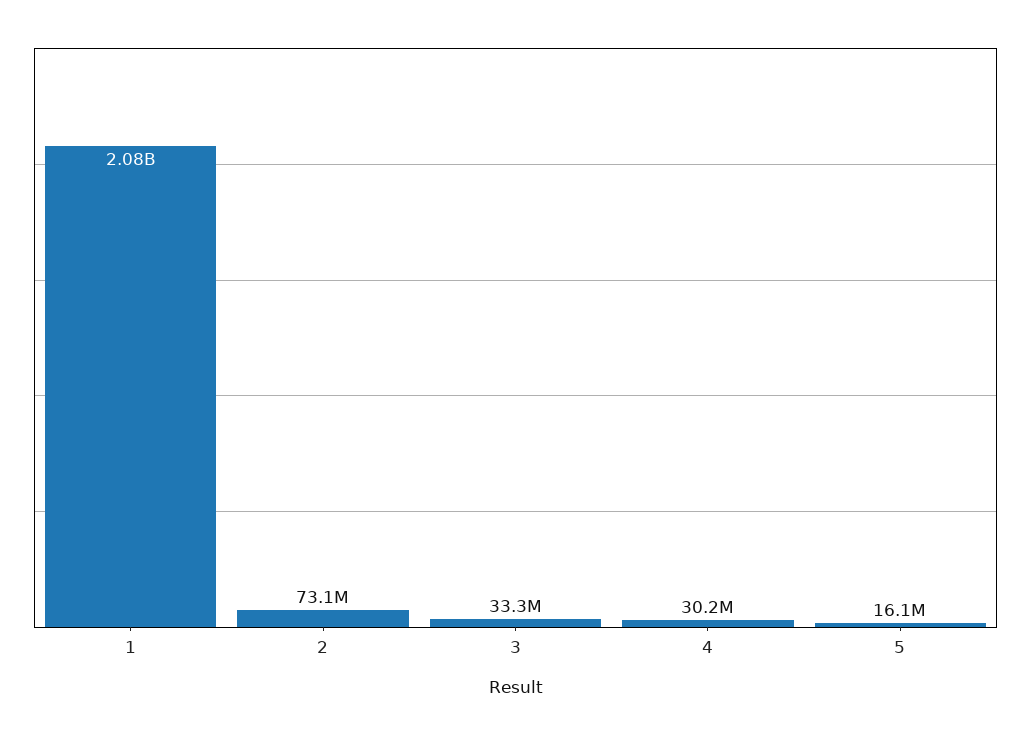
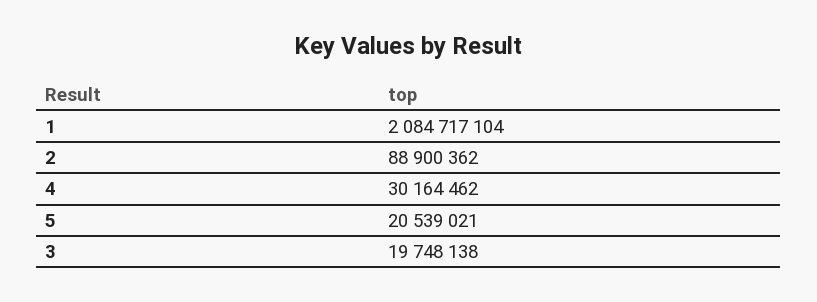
2: 73100000 -> 88900362
3: 33300000 -> 19748138
5: 16100000 -> 20539021

